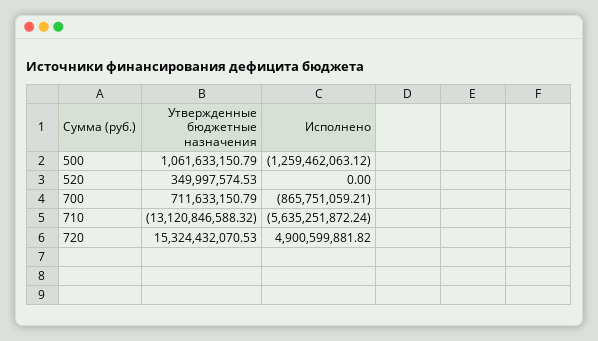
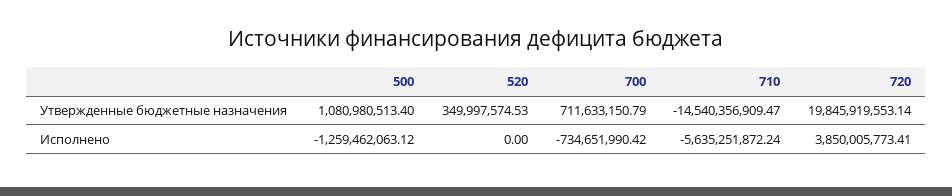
Утвержденные бюджетные назначения, 500: 1061633150.79 -> 1080980513.4
Исполнено, 700: -865751059.21 -> -734651990.42
Утвержденные бюджетные назначения, 710: -13120846588.32 -> -14540356909.47
Утвержденные бюджетные назначения, 720: 15324432070.53 -> 19845919553.14
Исполнено, 720: 4900599881.82 -> 3850005773.41

